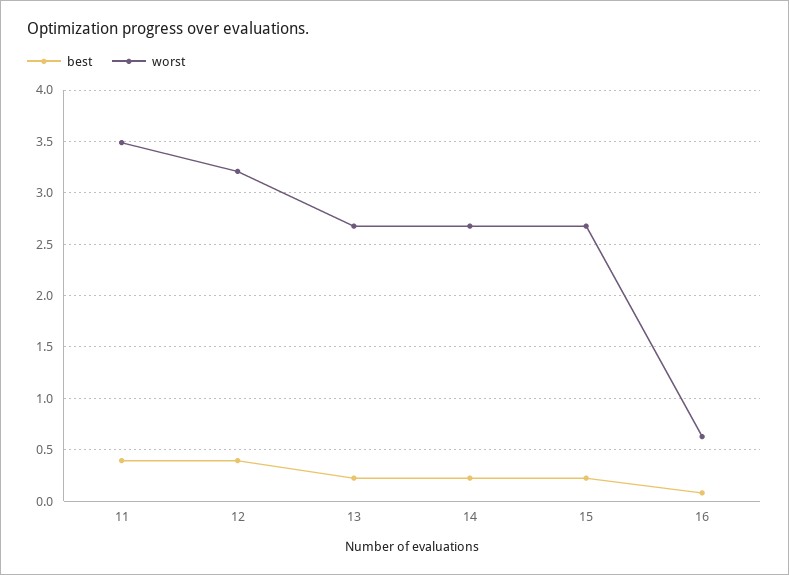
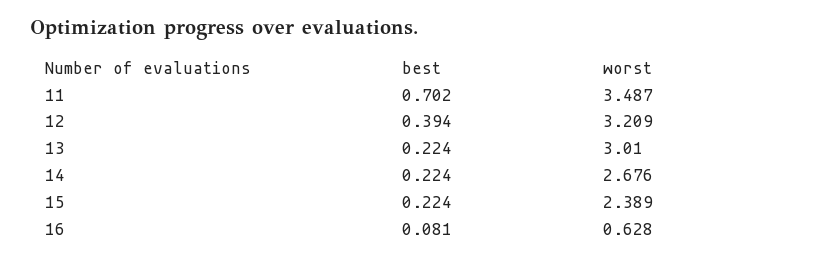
best, 11: 0.4 -> 0.702
worst, 13: 2.7 -> 3.01
worst, 15: 2.7 -> 2.389

